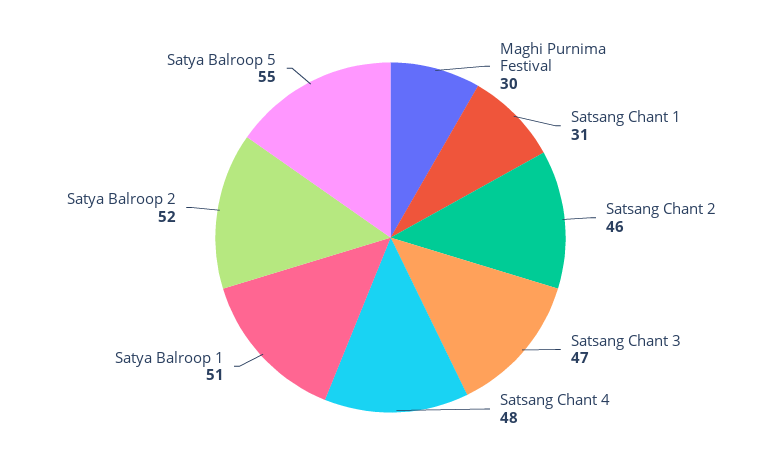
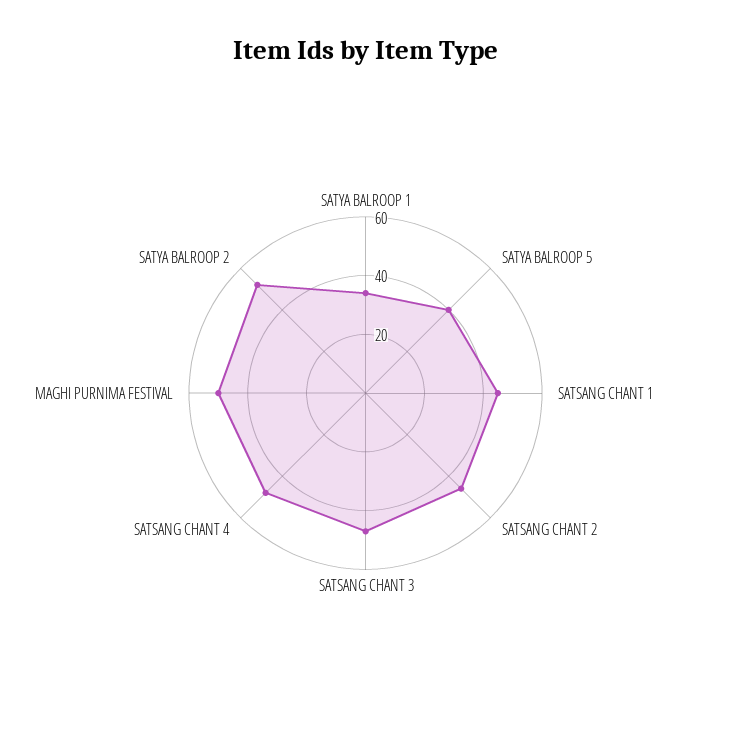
Maghi Purnima Festival: 30 -> 50
Satsang Chant 1: 31 -> 45
Satya Balroop 1: 51 -> 35
Satya Balroop 5: 55 -> 40

